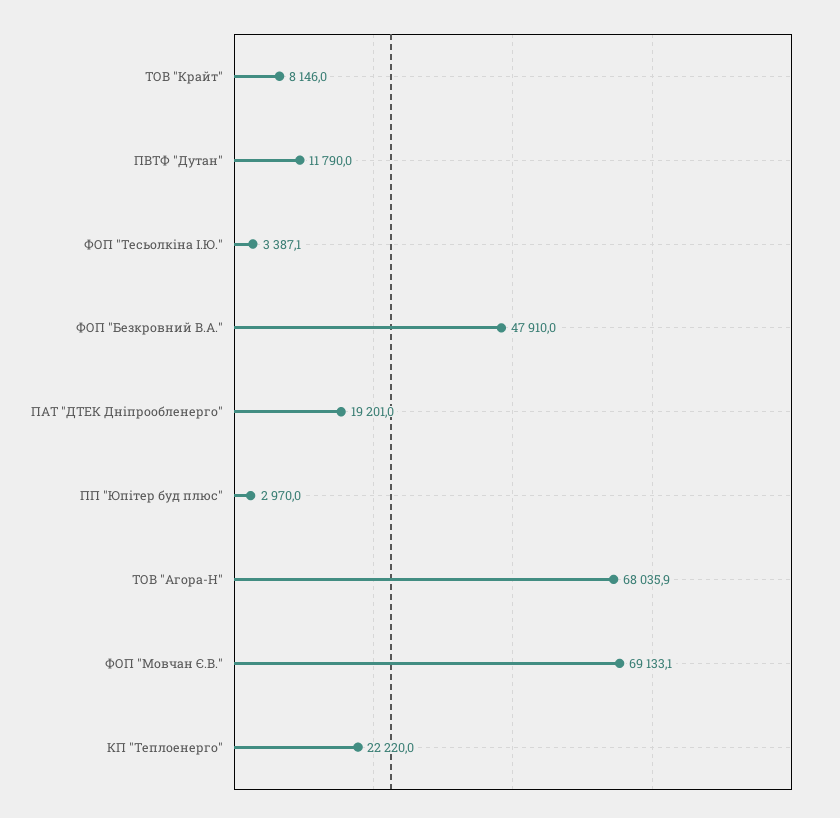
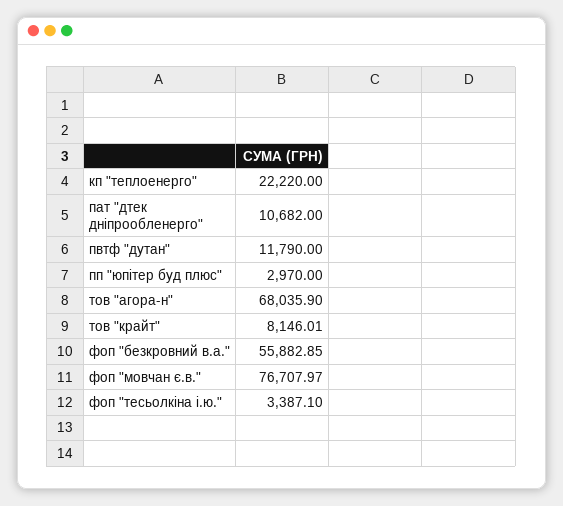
ФОП "Безкровний В.А.": 47910 -> 55882.85
ПАТ "ДТЕК Дніпрообленерго": 19201 -> 10682
ФОП "Мовчан Є.В.": 69133.1 -> 76707.97

